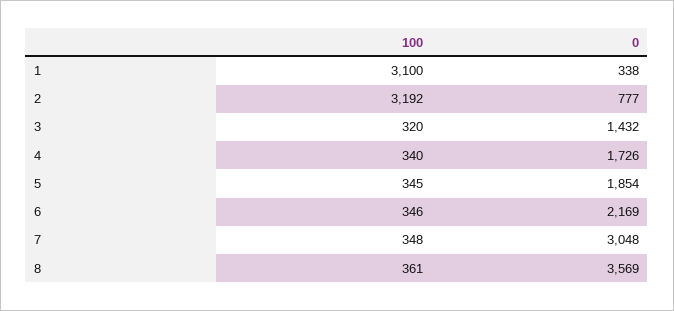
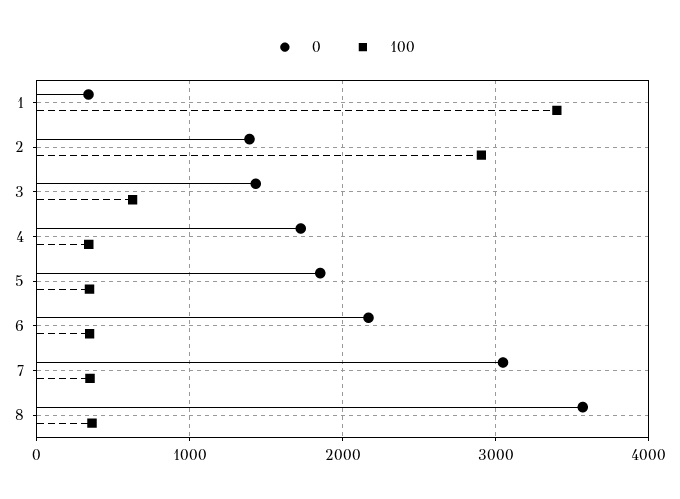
100, 1: 3100 -> 3400
100, 2: 3192 -> 2900
0, 2: 777 -> 1400
100, 3: 320 -> 600

